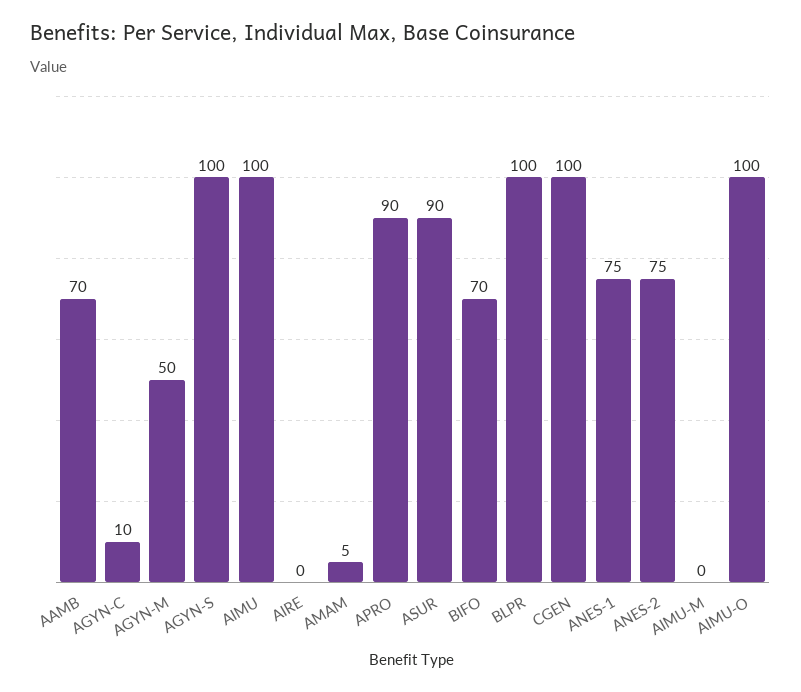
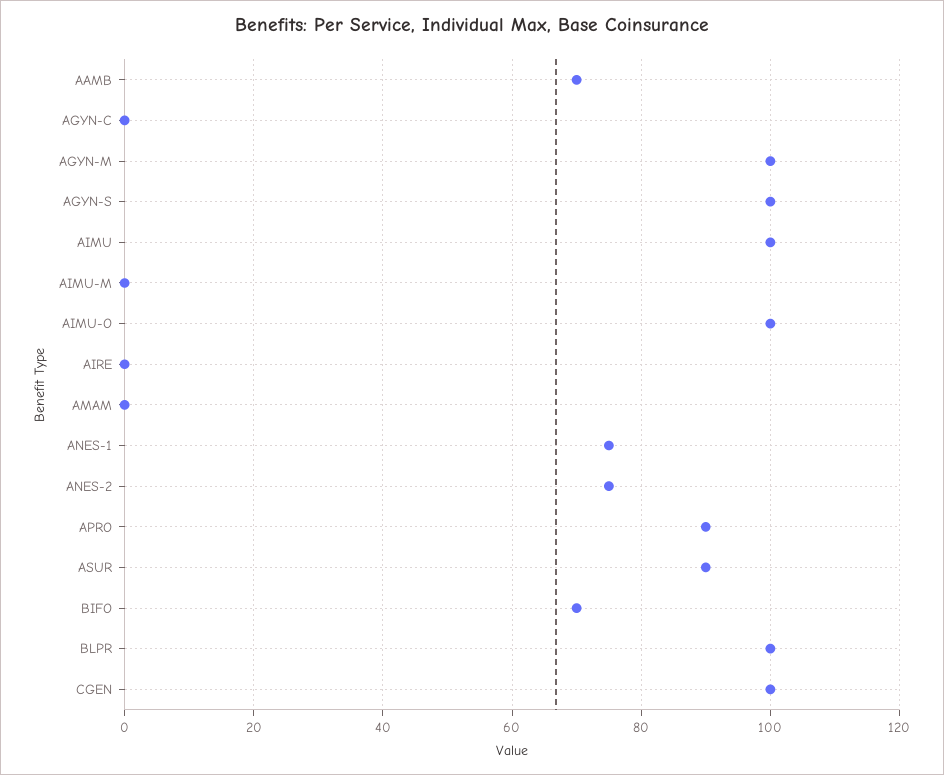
AGYN-C: 10 -> 0
AGYN-M: 50 -> 100
AMAM: 5 -> 0

